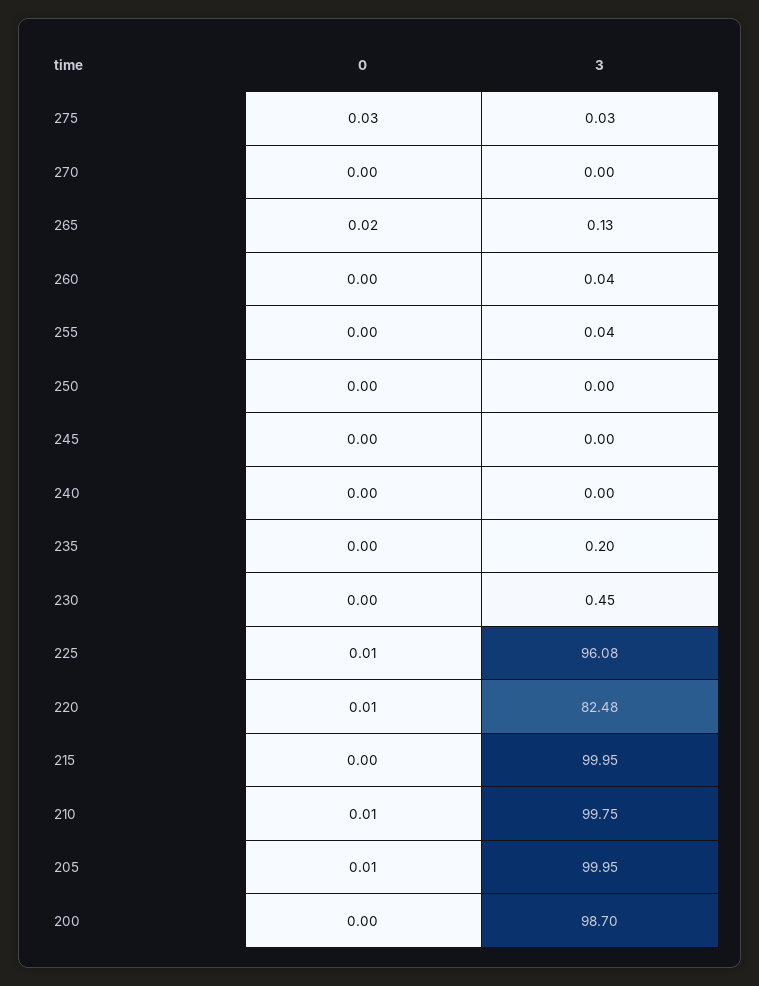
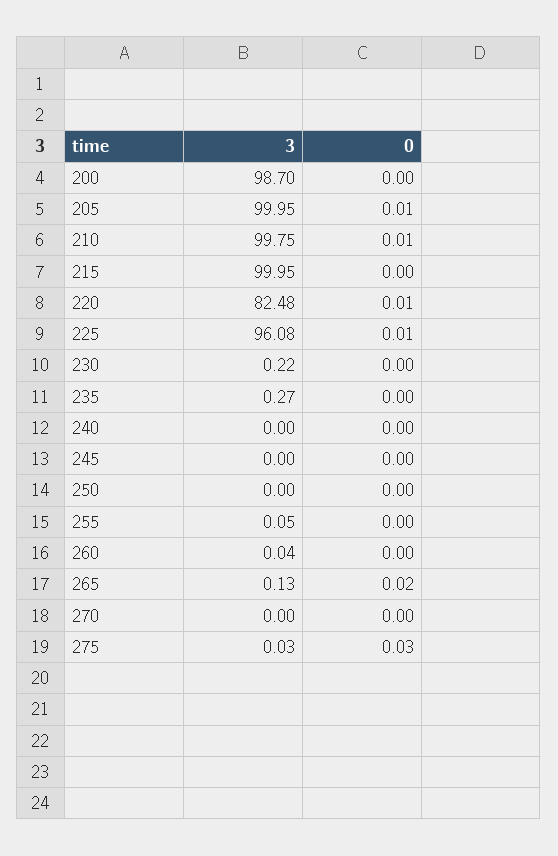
3, 255: 0.04 -> 0.05
3, 235: 0.2 -> 0.27
3, 230: 0.45 -> 0.22

